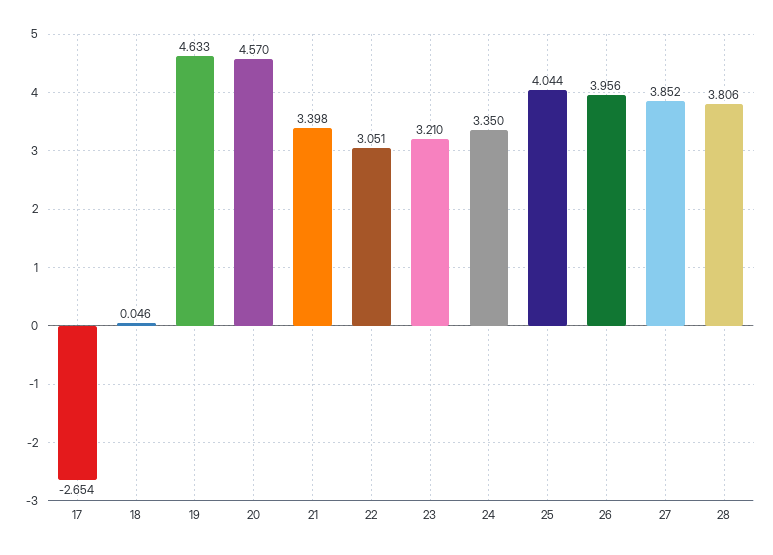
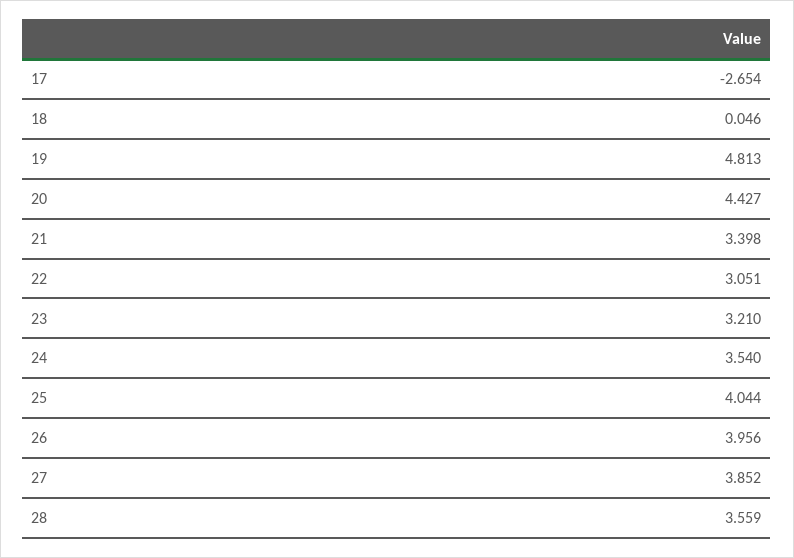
19: 4.633 -> 4.813
20: 4.57 -> 4.427
24: 3.35 -> 3.54
28: 3.806 -> 3.559

